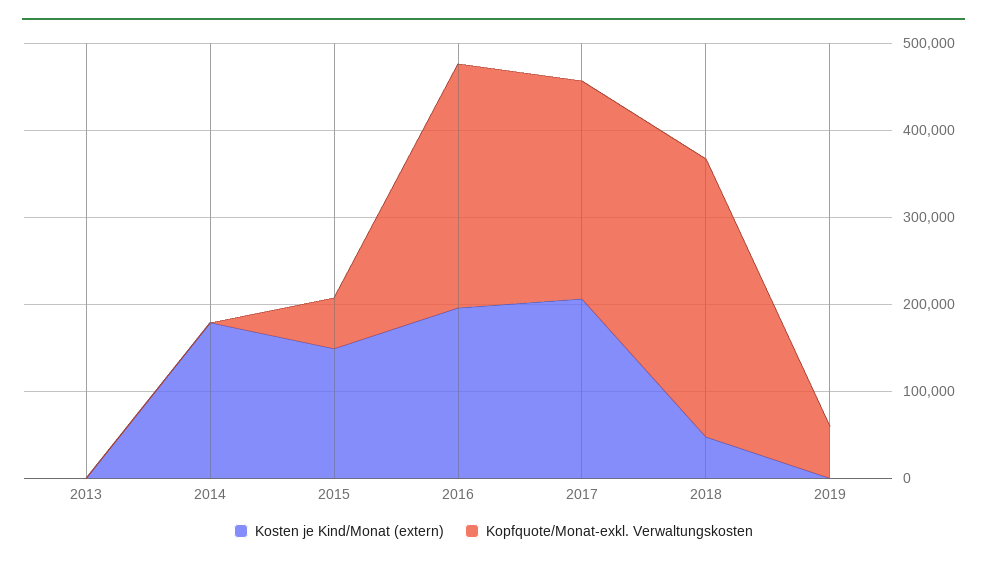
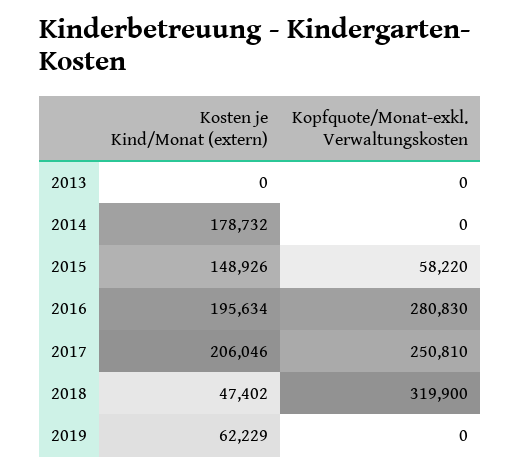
Kosten je Kind/Monat (extern), 2019: 0 -> 62229
Kopfquote/Monat-exkl. Verwaltungskosten, 2019: 60000 -> 0

